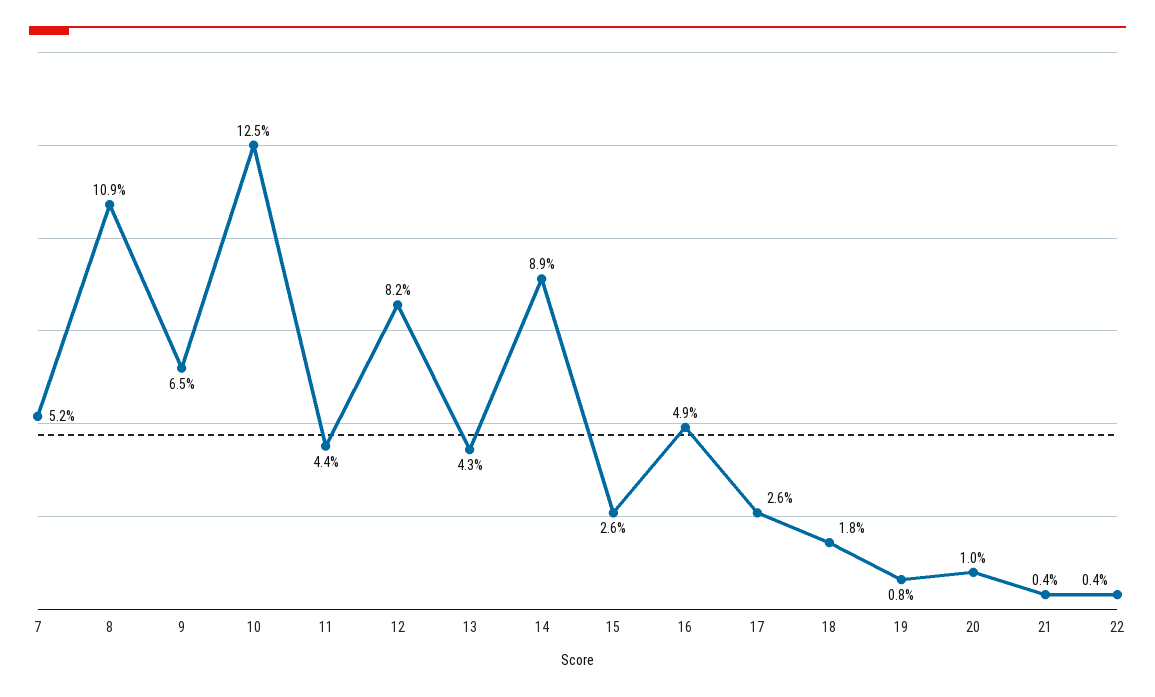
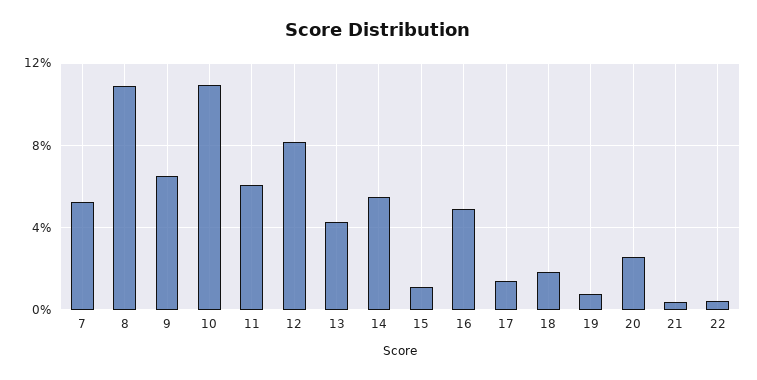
10: 12.5 -> 11
11: 4.4 -> 6
14: 8.9 -> 5.5
15: 2.6 -> 1
17: 2.6 -> 1.5
20: 1 -> 2.5

